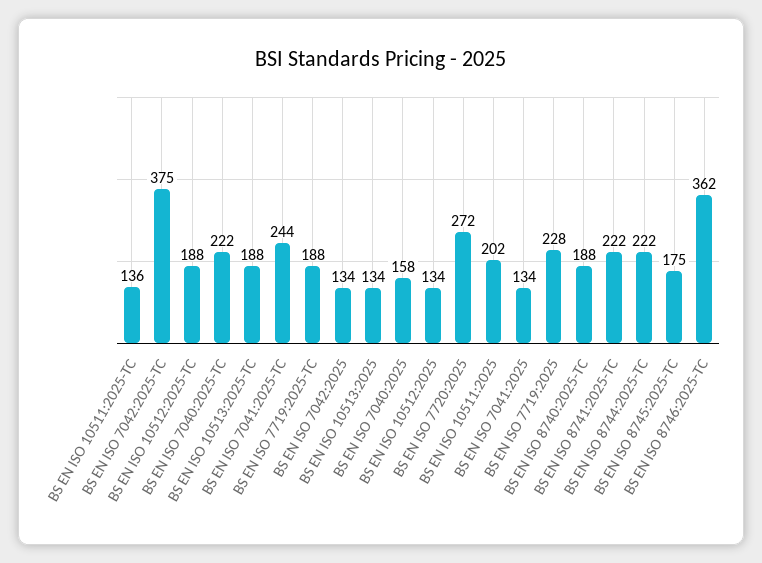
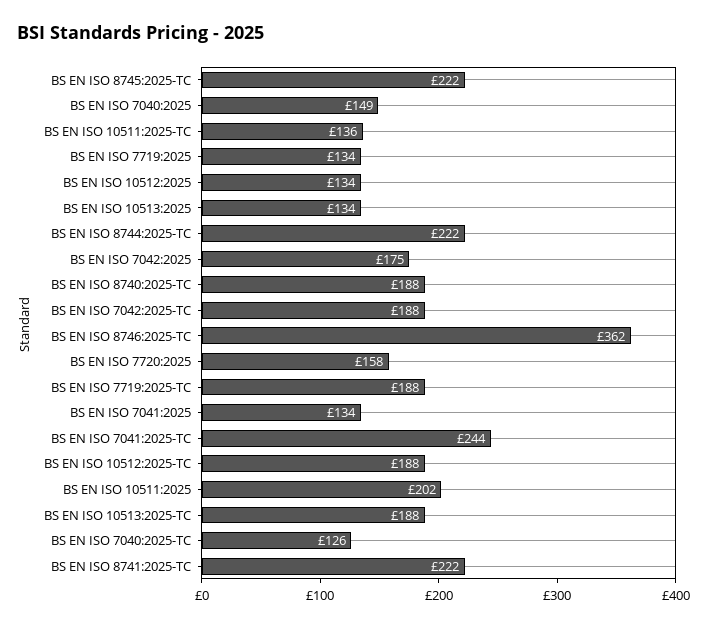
BS EN ISO 7042:2025-TC: 375 -> 188
BS EN ISO 7040:2025-TC: 222 -> 126
BS EN ISO 7042:2025: 134 -> 175
BS EN ISO 7040:2025: 158 -> 149
BS EN ISO 7720:2025: 272 -> 158
BS EN ISO 7719:2025: 228 -> 134
BS EN ISO 8745:2025-TC: 175 -> 222

